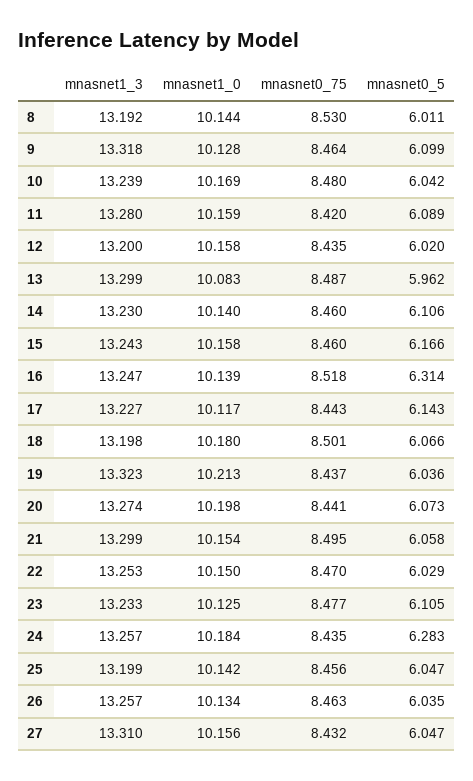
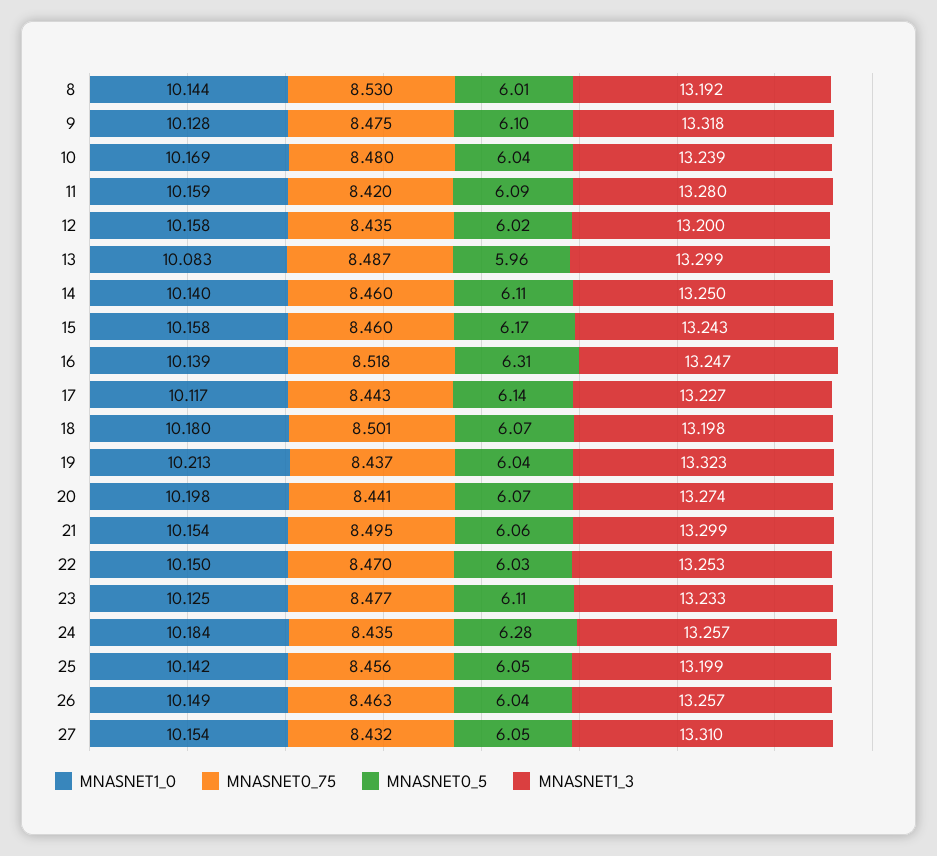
mnasnet0_75, 9: 8.464 -> 8.475
mnasnet1_3, 14: 13.23 -> 13.25
mnasnet1_0, 26: 10.134 -> 10.149
mnasnet1_0, 27: 10.156 -> 10.154

